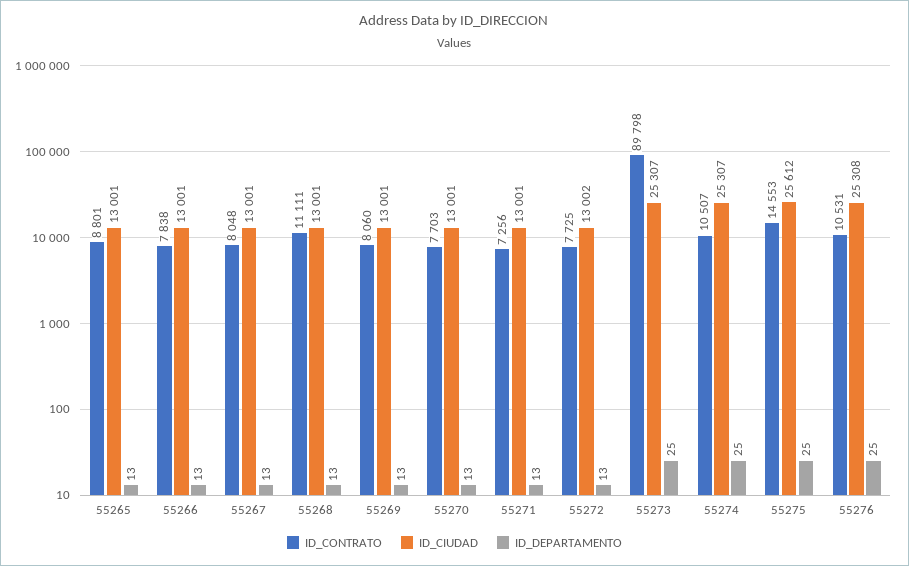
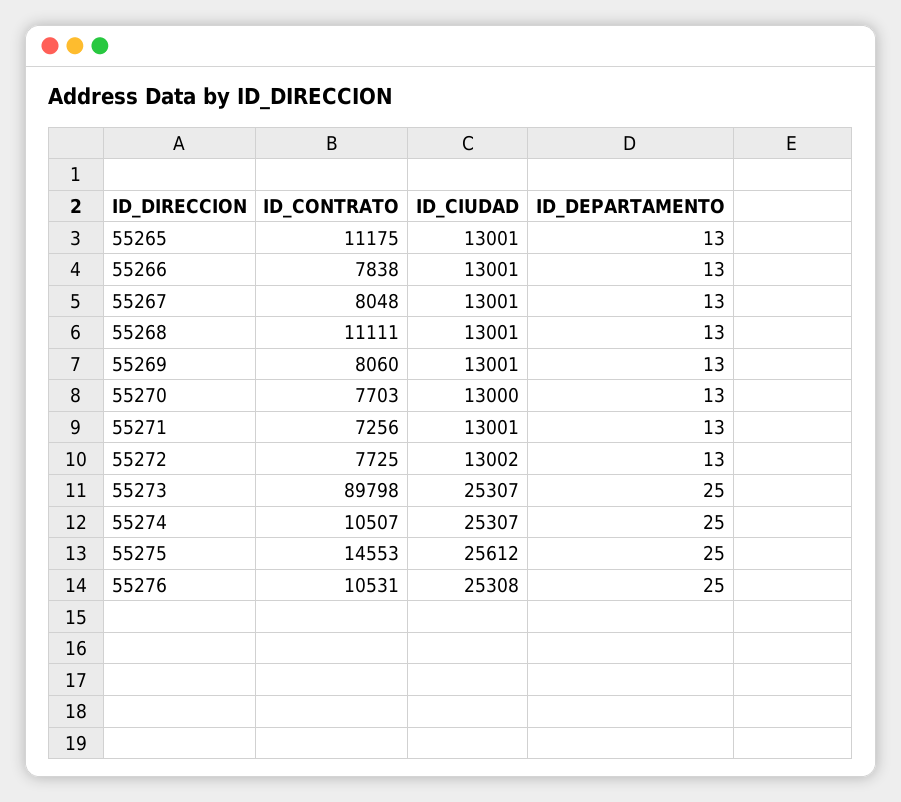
ID_CONTRATO, 55265: 8801 -> 11175
ID_CIUDAD, 55270: 13001 -> 13000

